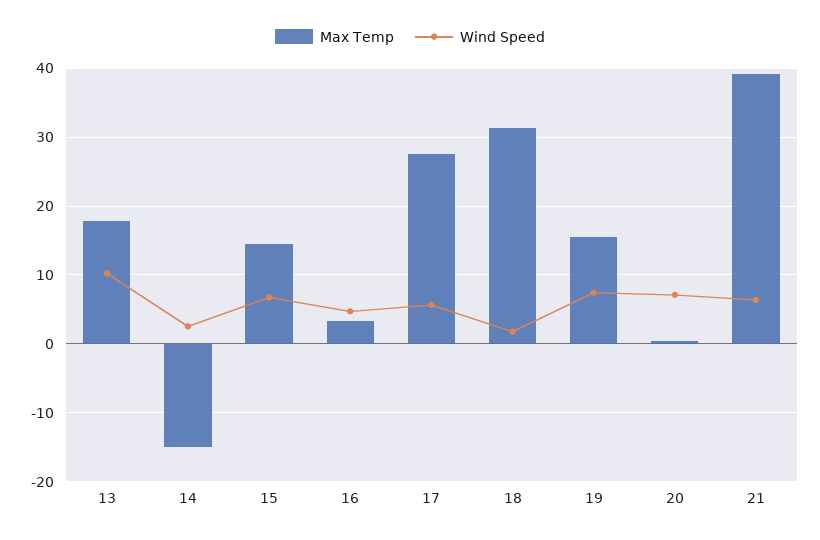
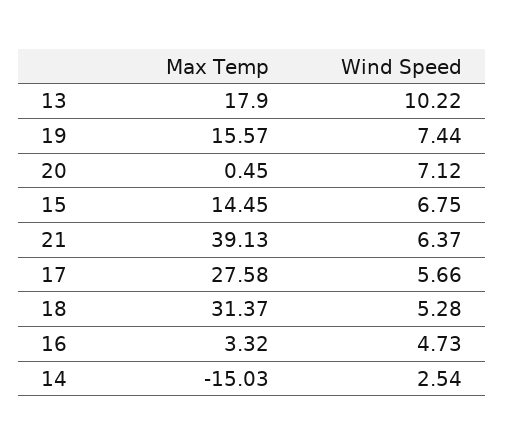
Wind Speed, 18: 2 -> 5.28

